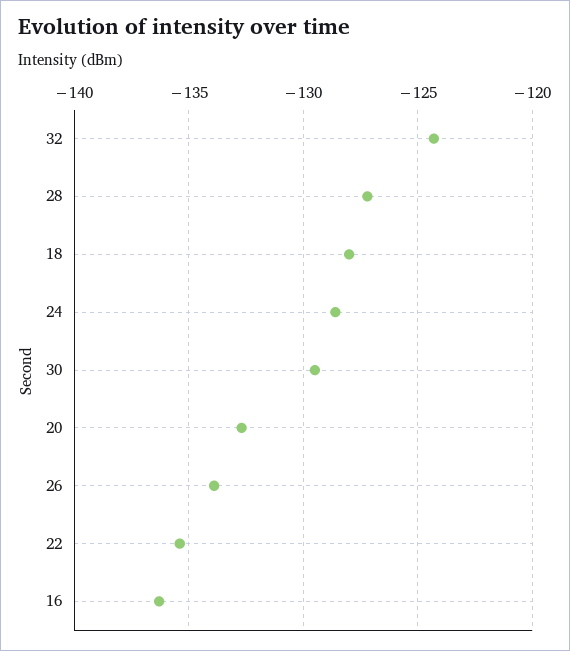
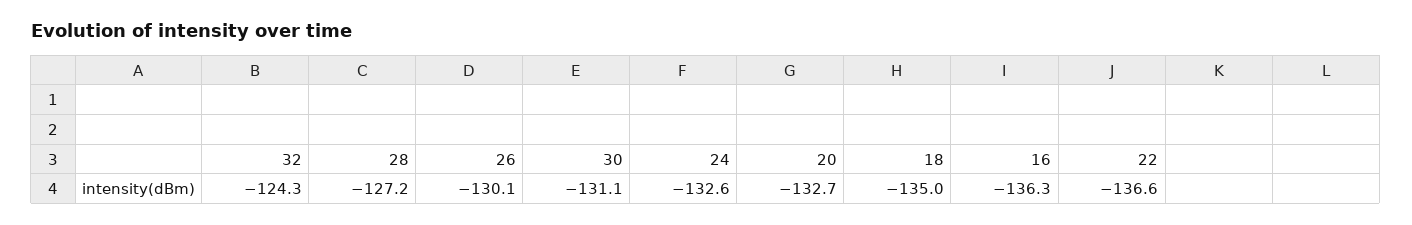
18: -128 -> -135
24: -128.5 -> -132.6
30: -129.5 -> -131.1
26: -134 -> -130.1
22: -135.5 -> -136.6

